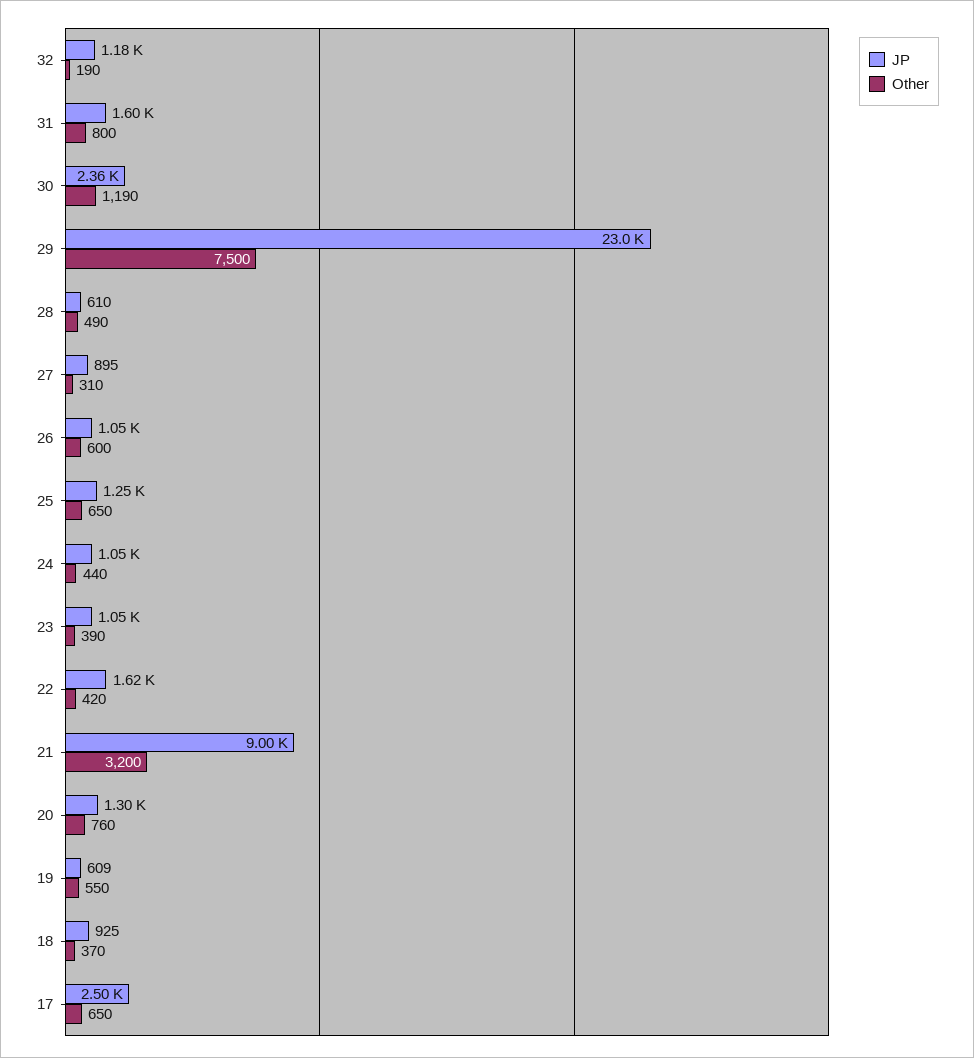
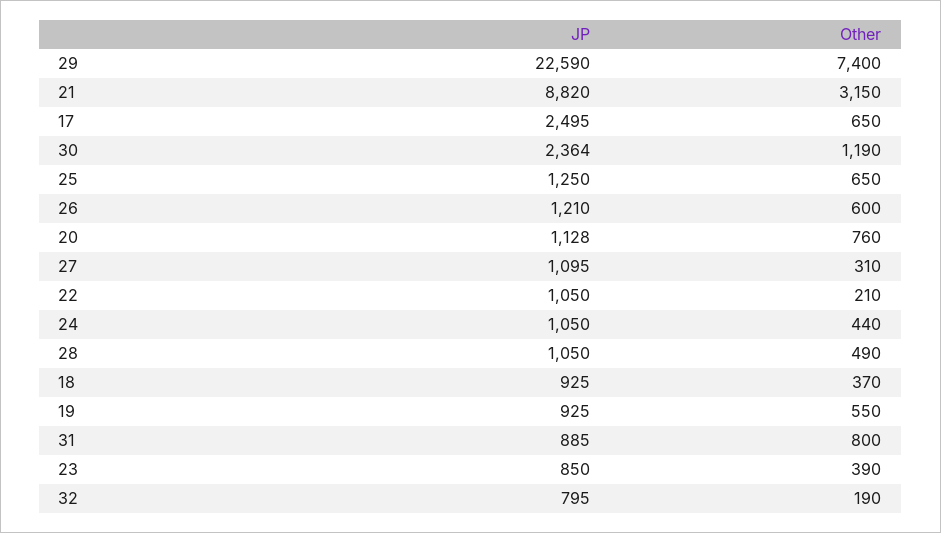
JP, 32: 1180 -> 795
JP, 31: 1600 -> 885
JP, 29: 23000 -> 22590
Other, 29: 7500 -> 7400
JP, 28: 610 -> 1050
JP, 27: 895 -> 1095
JP, 26: 1050 -> 1210
JP, 23: 1050 -> 850
JP, 22: 1620 -> 1050
Other, 22: 420 -> 210
JP, 21: 9000 -> 8820
Other, 21: 3200 -> 3150
JP, 20: 1300 -> 1128
JP, 19: 609 -> 925

